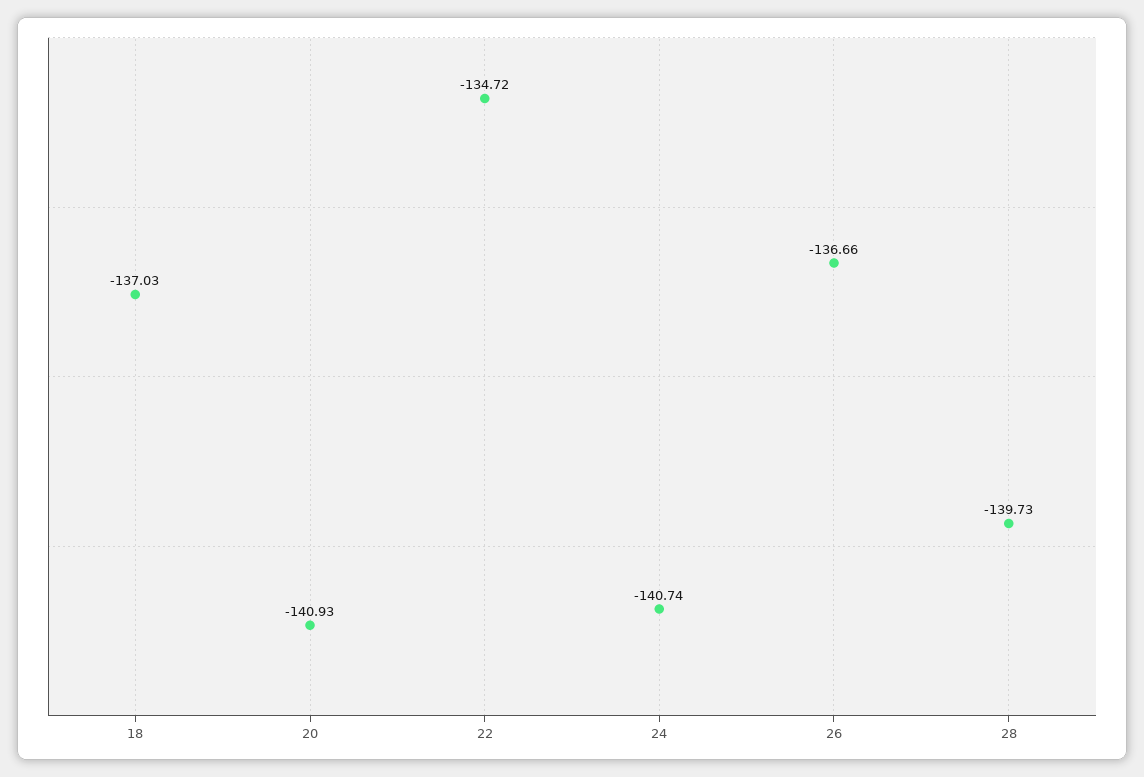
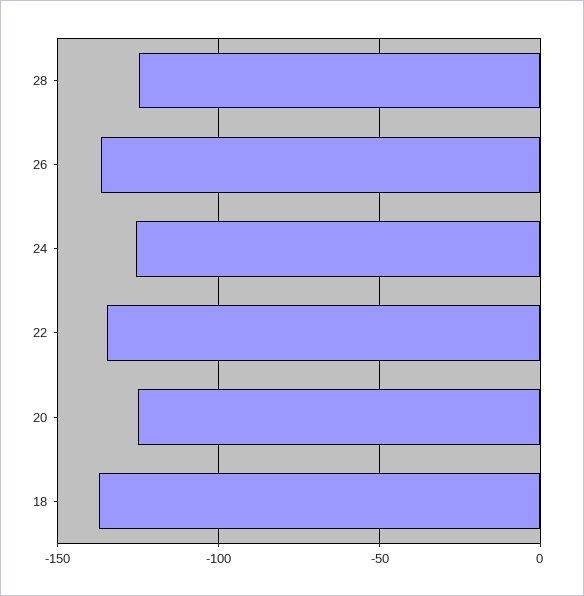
20: -140.93 -> -125
24: -140.74 -> -125
28: -139.73 -> -125

